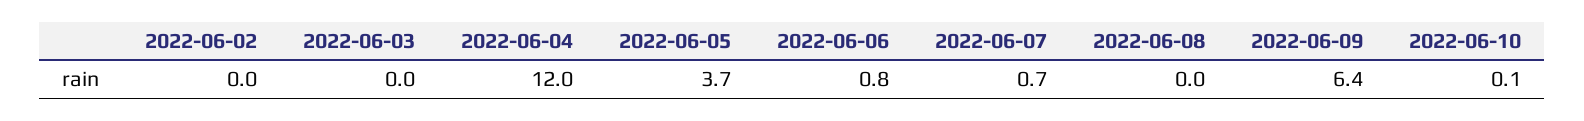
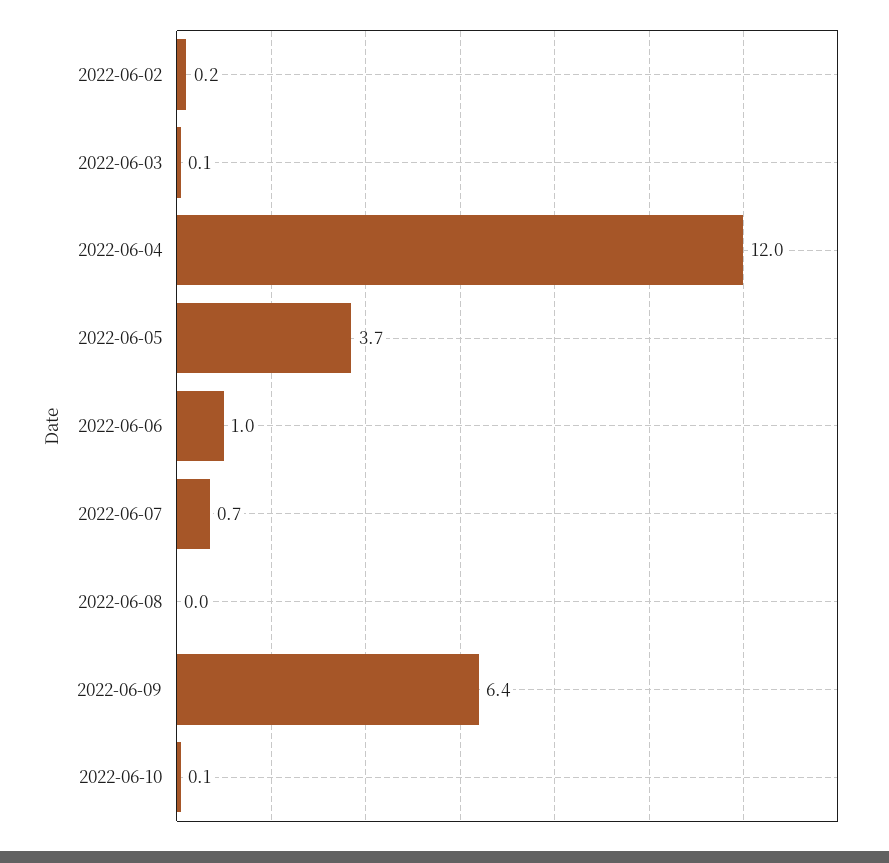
2022-06-02: 0 -> 0.2
2022-06-03: 0 -> 0.1
2022-06-06: 0.8 -> 1

